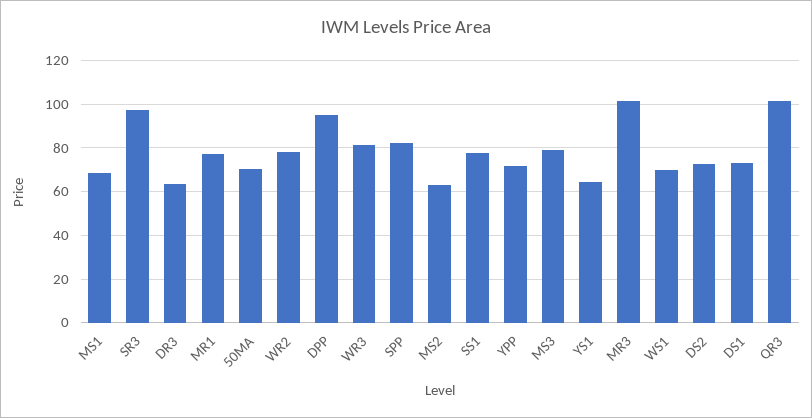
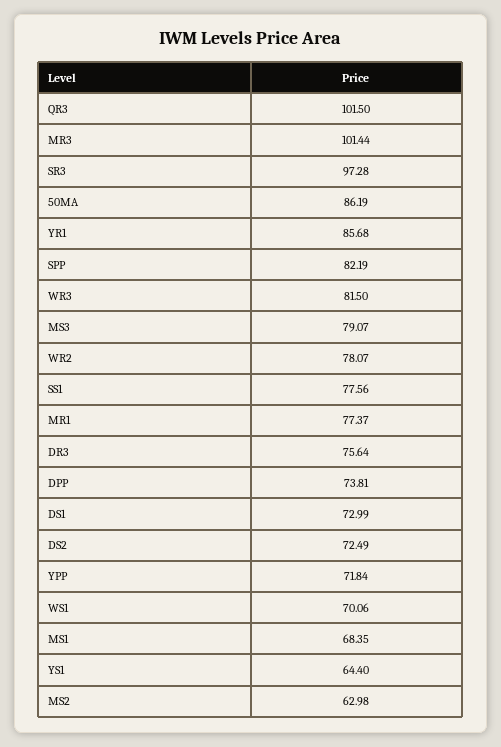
DR3: 65 -> 75.64
50MA: 70 -> 86.19
DPP: 95 -> 73.81
YR1: none -> 85.68

